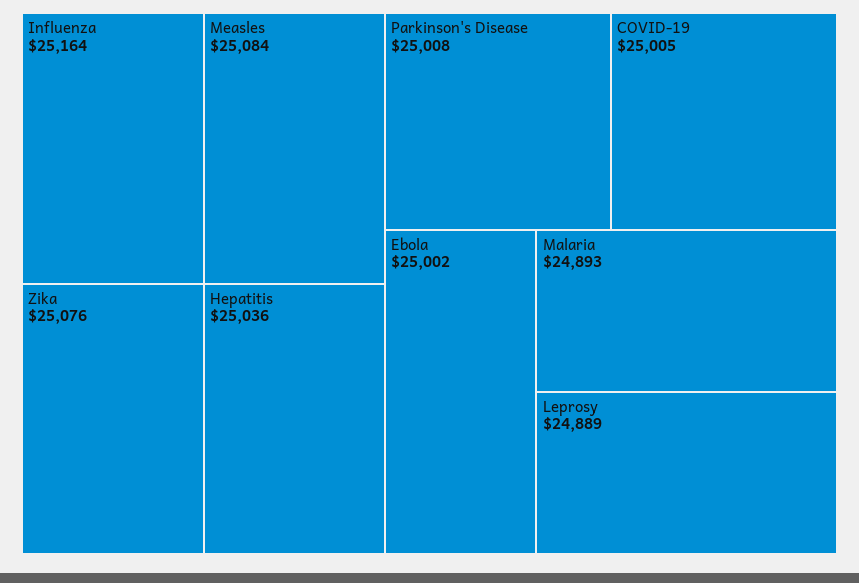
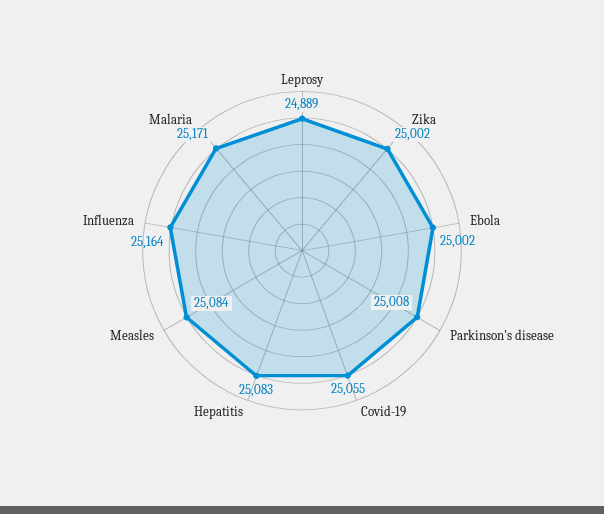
Zika: 25076 -> 25002
Hepatitis: 25036 -> 25083
COVID-19: 25005 -> 25055
Malaria: 24893 -> 25171

